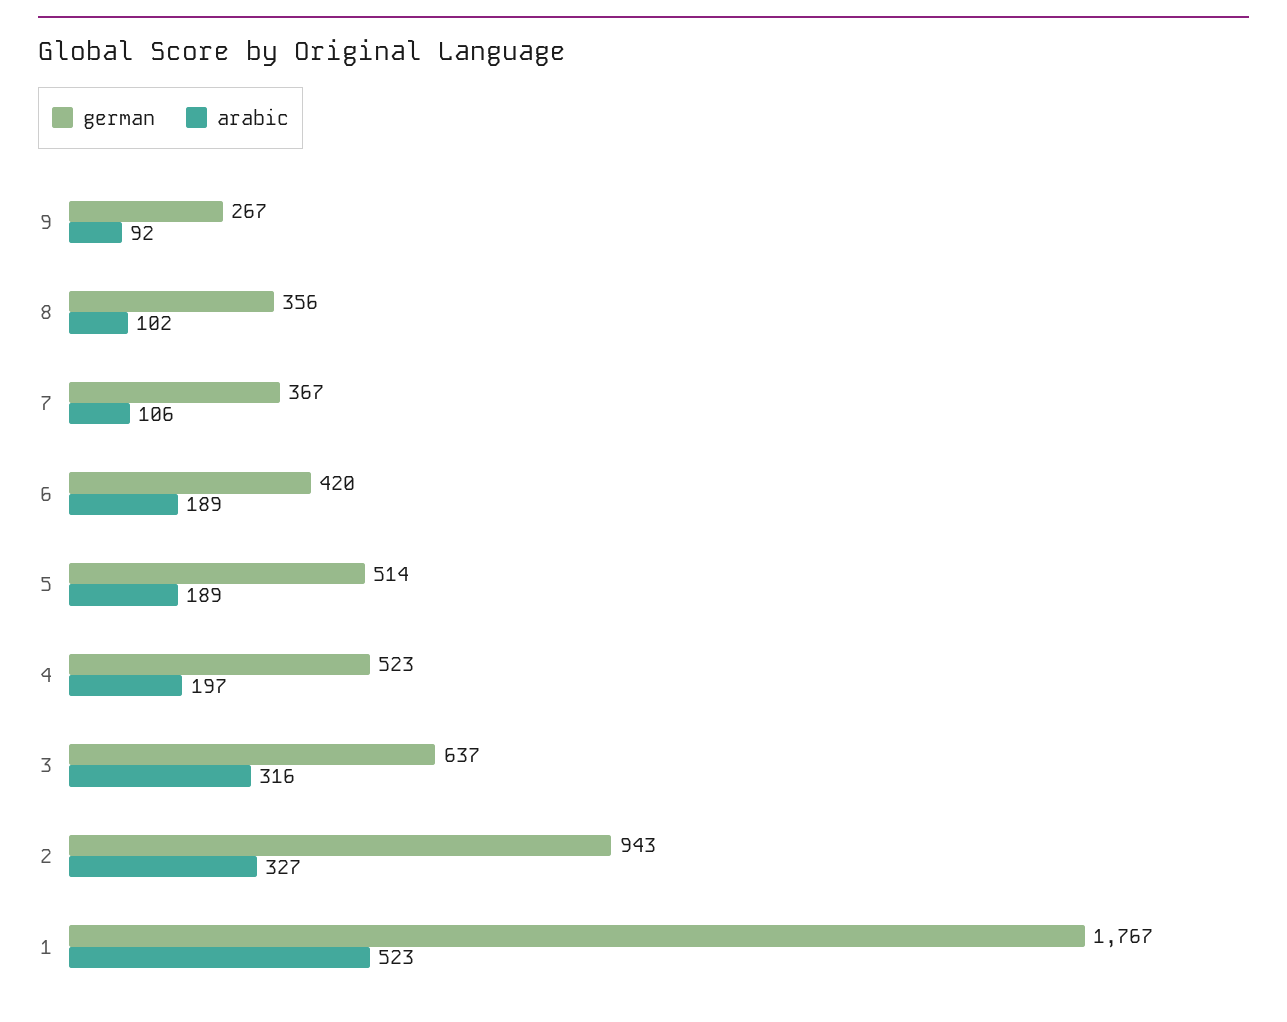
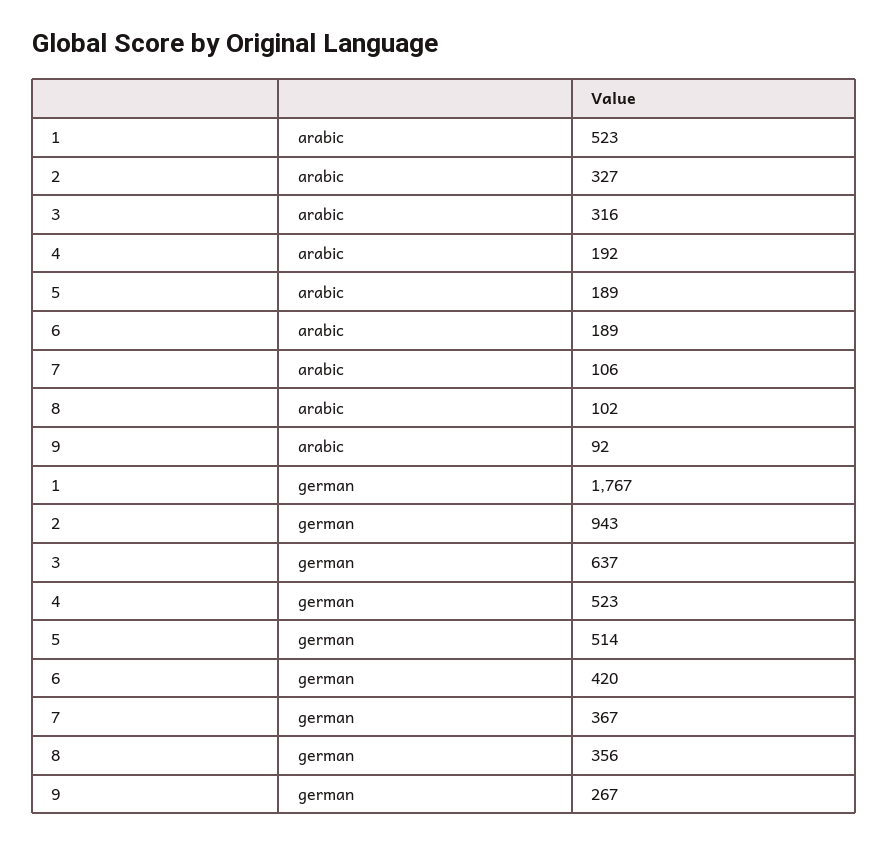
arabic, 4: 197 -> 192

